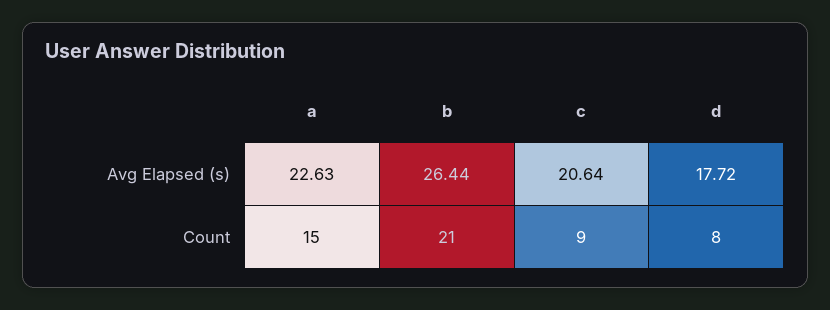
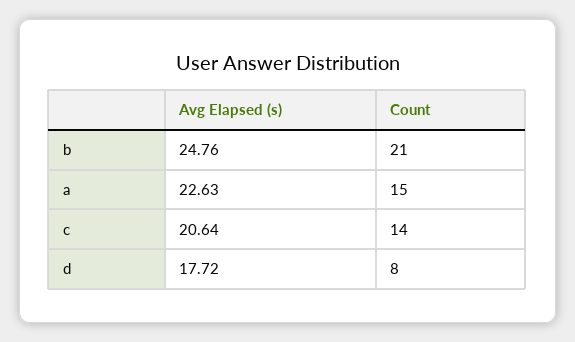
b, Avg Elapsed (s): 26.44 -> 24.76
c, Count: 9 -> 14

